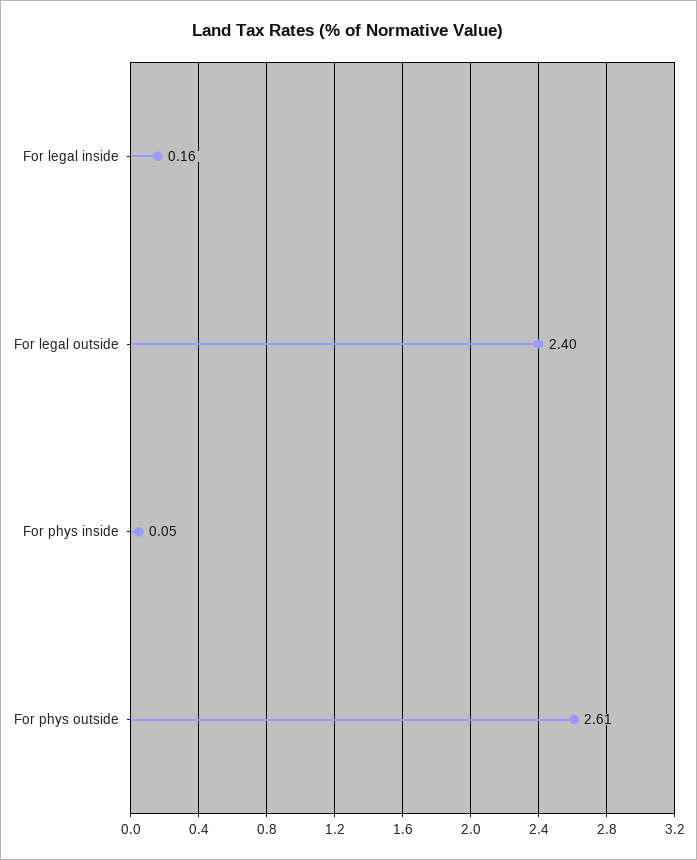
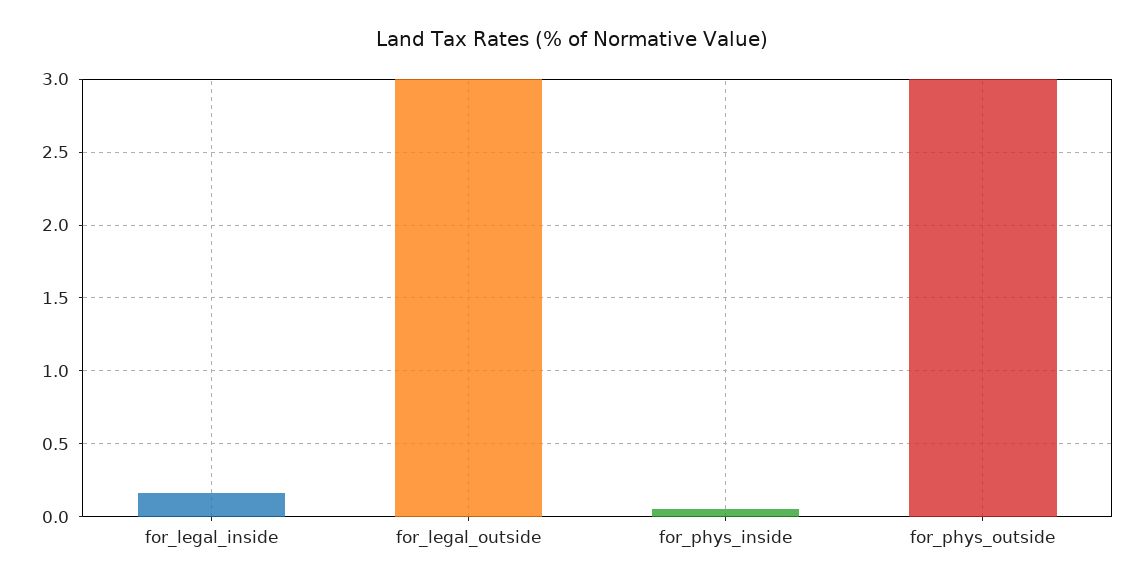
For legal outside: 2.4 -> 3
For phys outside: 2.61 -> 3

